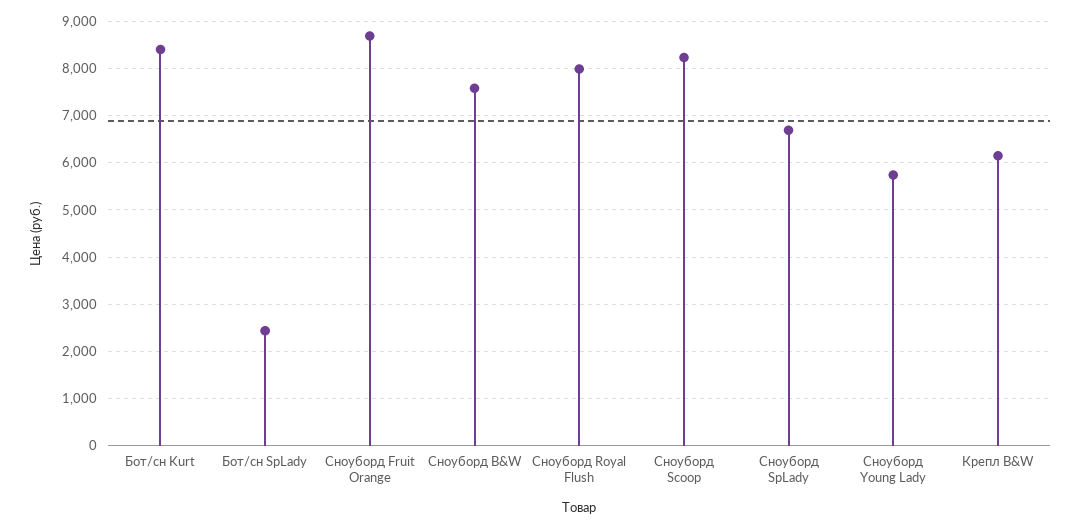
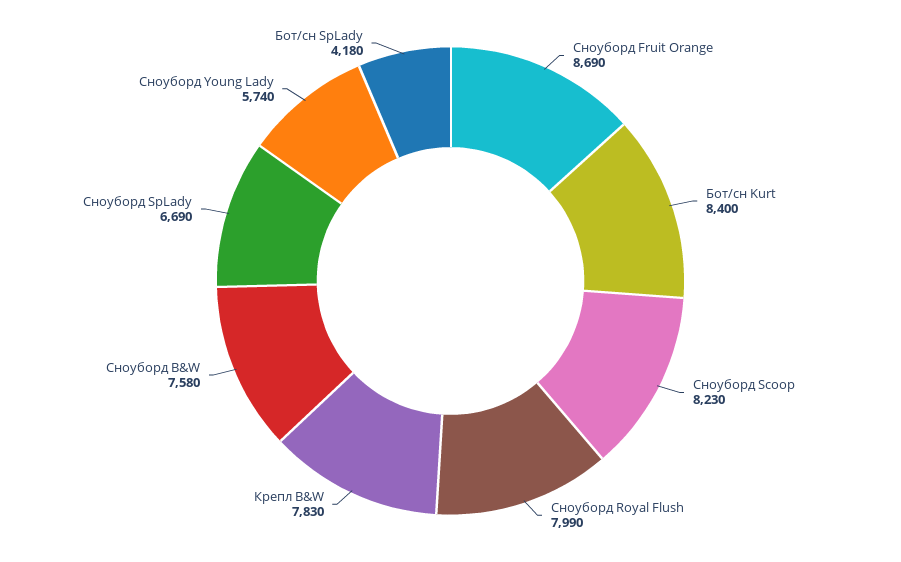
Бот/сн SpLady: 2400 -> 4180
Крепл B&W: 6200 -> 7830

